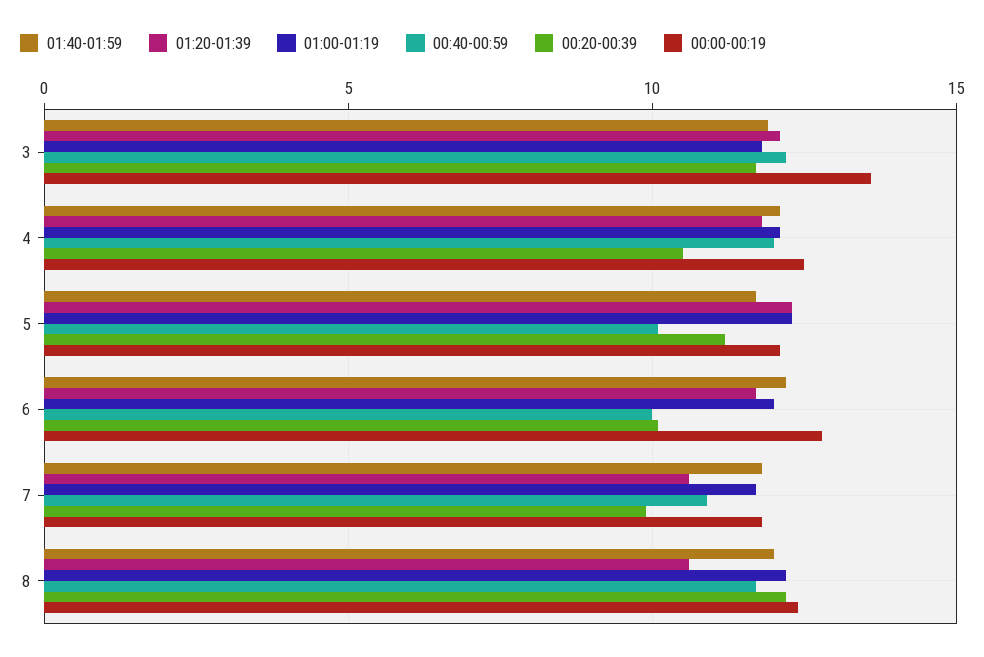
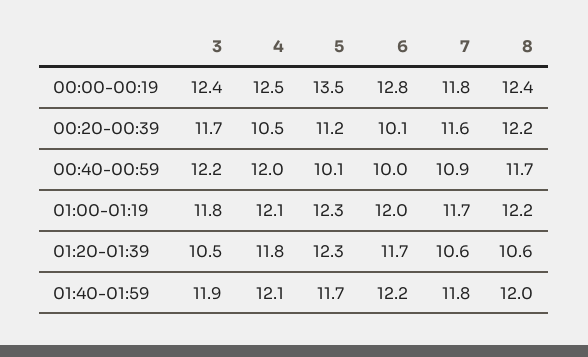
01:20-01:39, 3: 12 -> 10.5
00:00-00:19, 3: 13.5 -> 12.4
00:00-00:19, 5: 12 -> 13.5
00:20-00:39, 7: 10 -> 11.6

